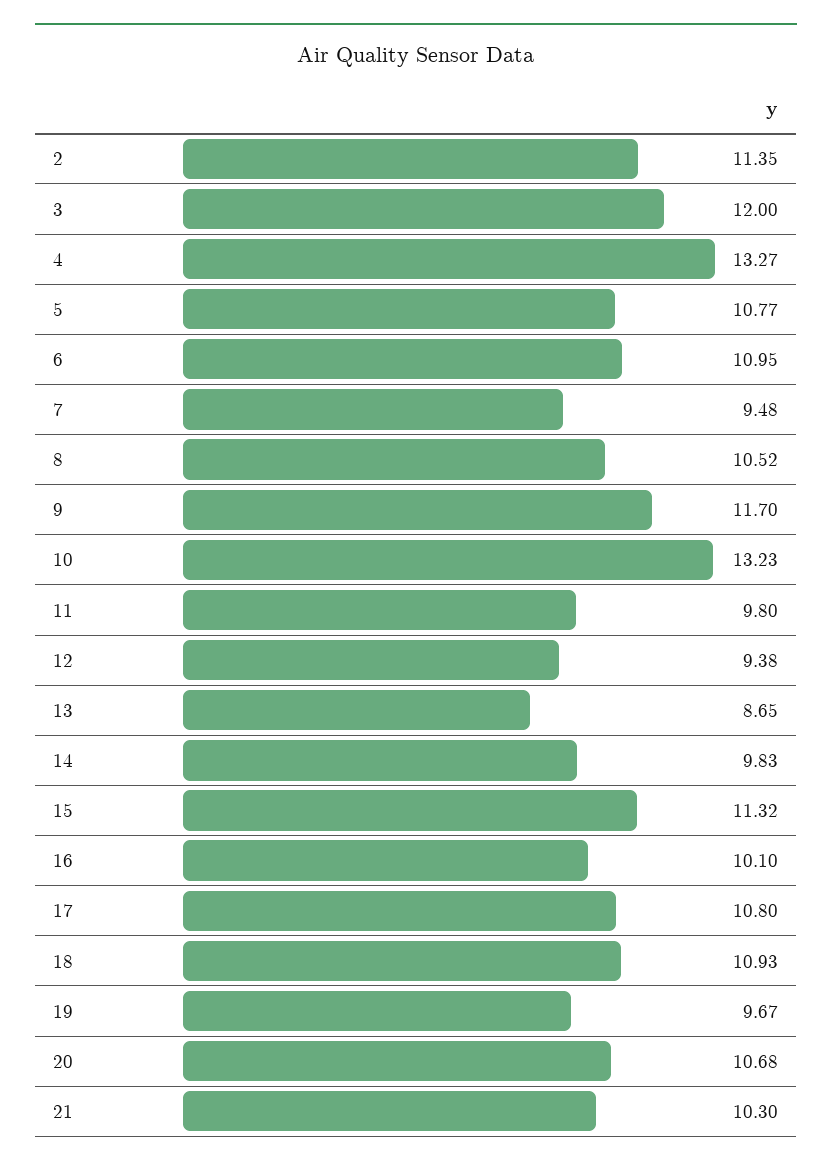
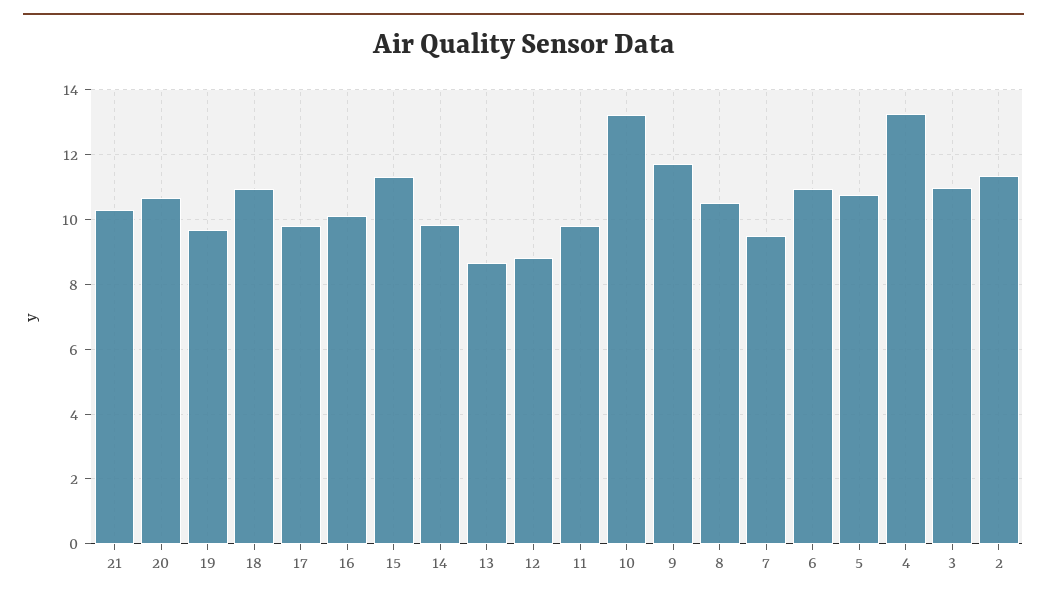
3: 12 -> 11
12: 9.38 -> 8.8
17: 10.8 -> 9.8

